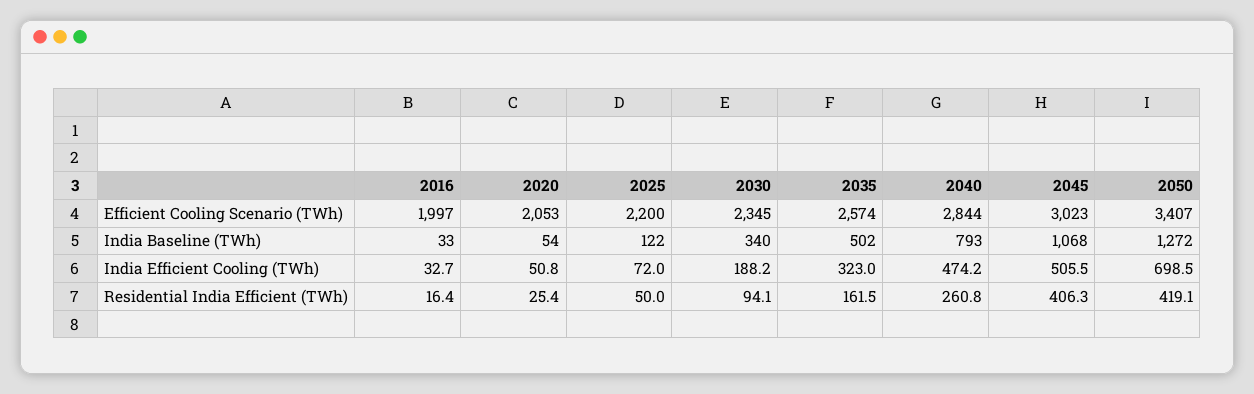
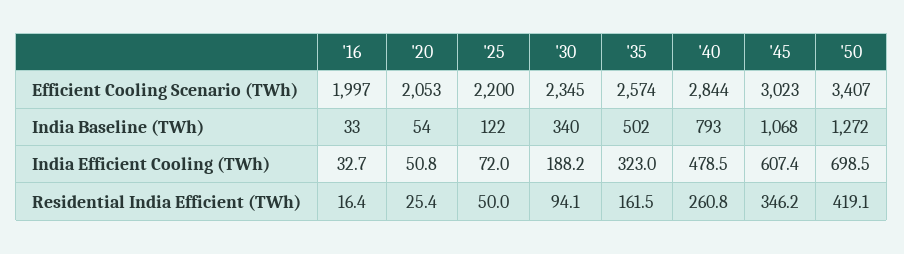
2040, India Efficient Cooling (TWh): 474.2 -> 478.5
2045, India Efficient Cooling (TWh): 505.5 -> 607.4
2045, Residential India Efficient (TWh): 406.3 -> 346.2

